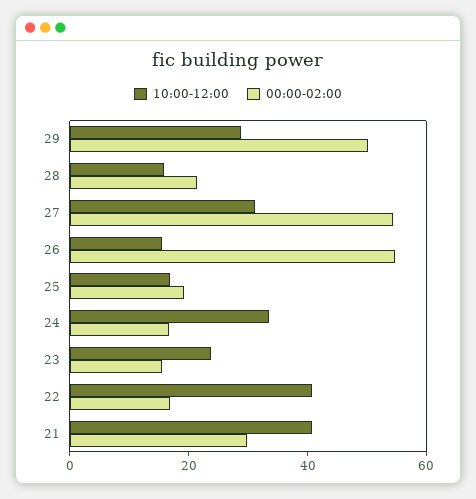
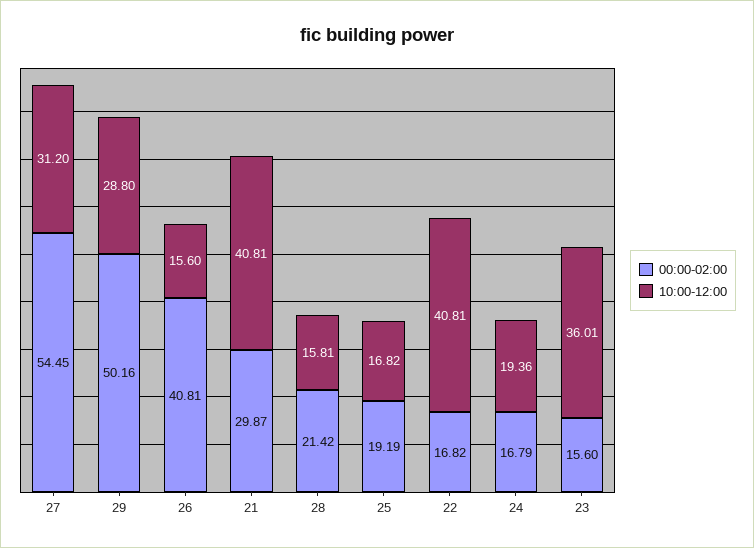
00:00-02:00, 26: 55 -> 40.81
10:00-12:00, 24: 35 -> 19.36
10:00-12:00, 23: 25 -> 36.01

